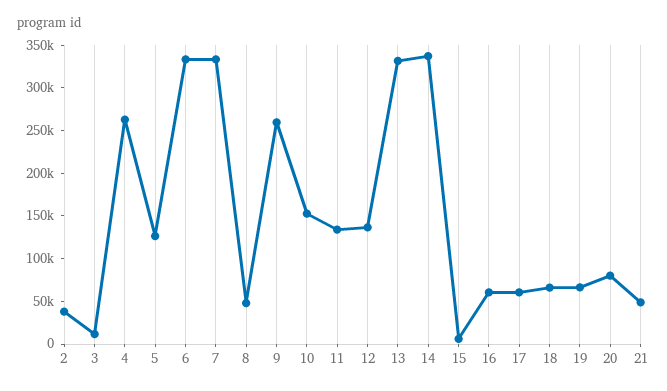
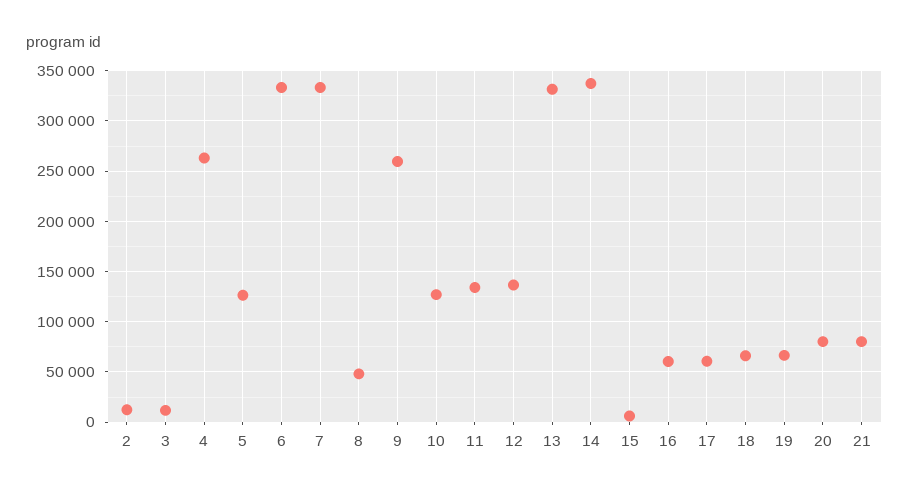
2: 40000 -> 10000
10: 150000 -> 130000
21: 50000 -> 80000

